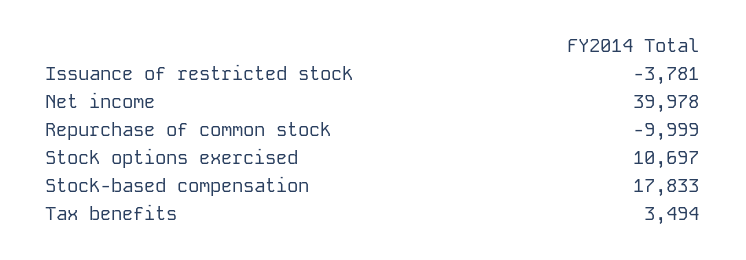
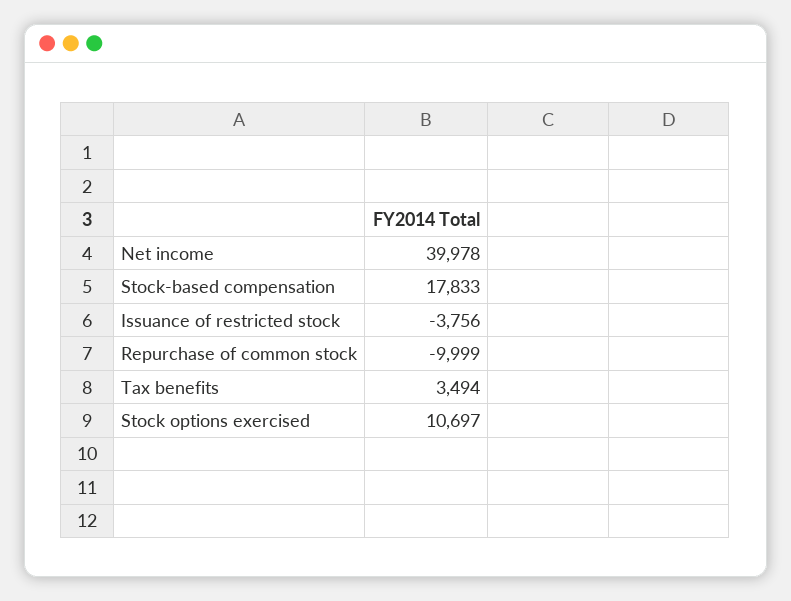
Issuance of restricted stock: -3781 -> -3756

